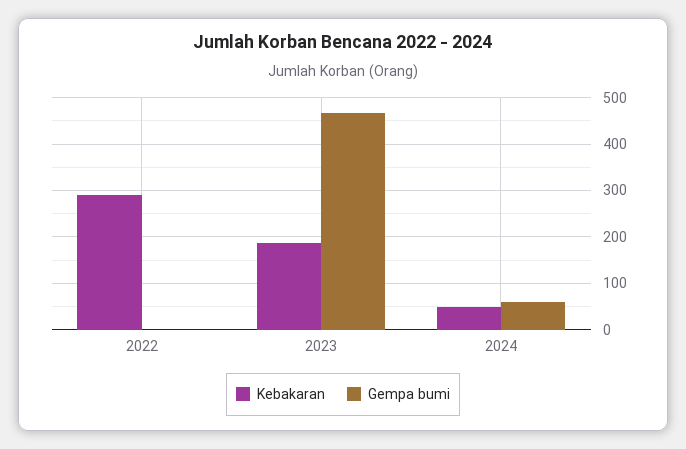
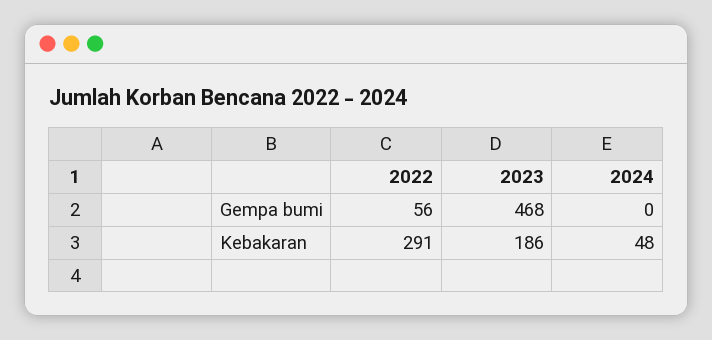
Gempa bumi, 2022: 0 -> 56
Gempa bumi, 2024: 60 -> 0

